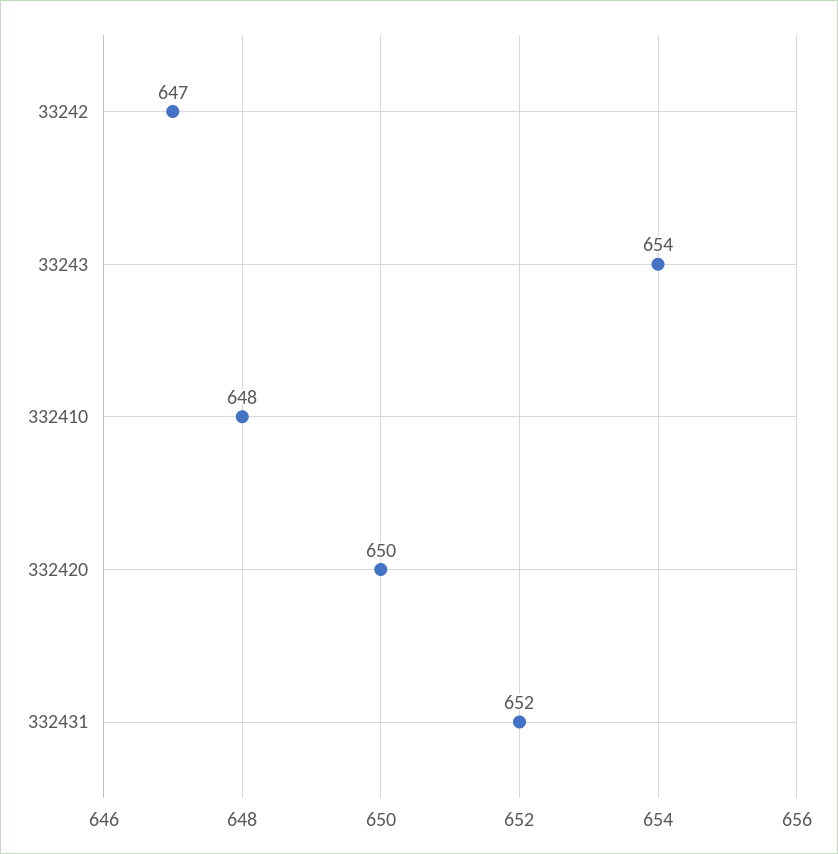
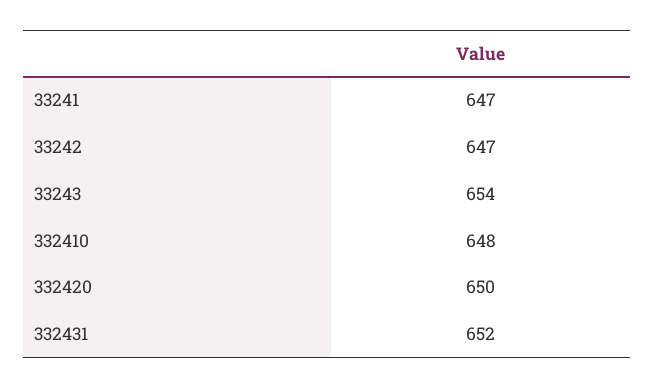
33241: none -> 647

